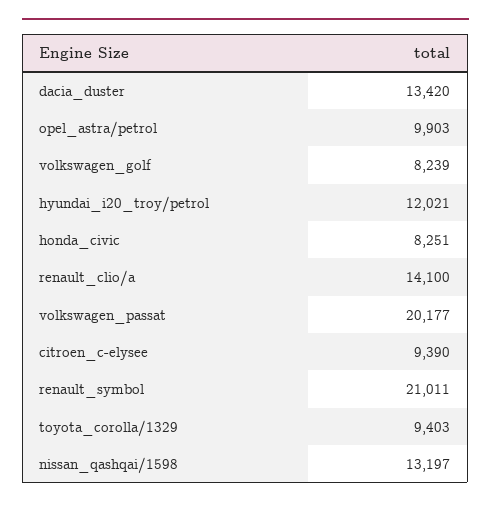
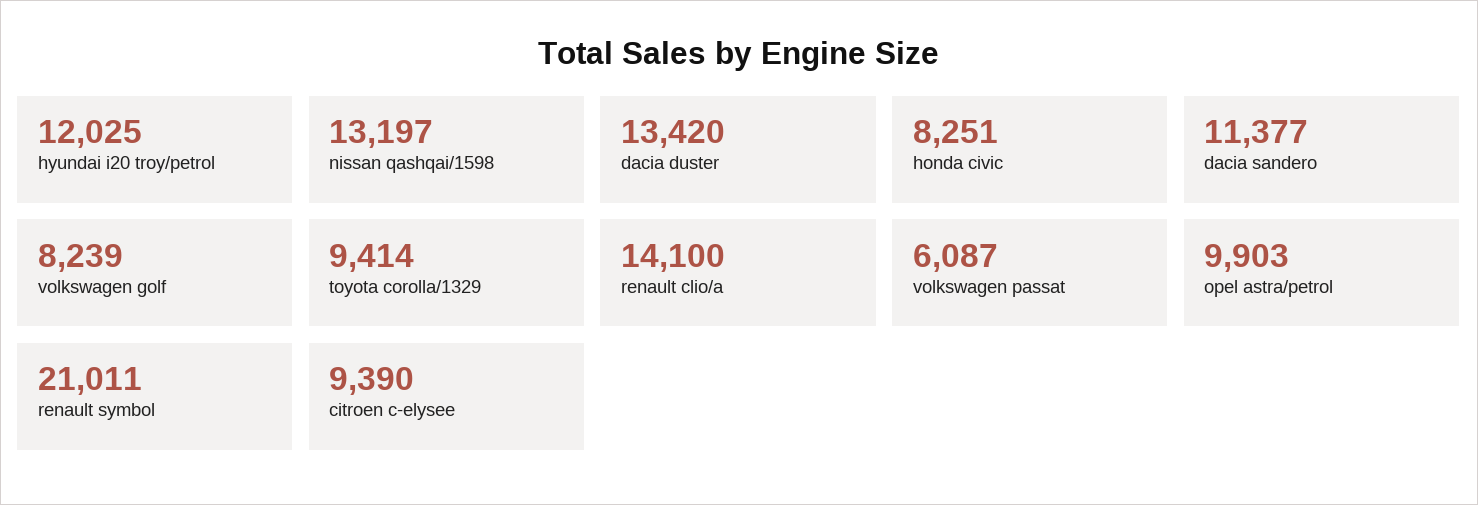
hyundai_i20_troy/petrol: 12021 -> 12025
volkswagen_passat: 20177 -> 6087
toyota_corolla/1329: 9403 -> 9414
dacia sandero: none -> 11377

